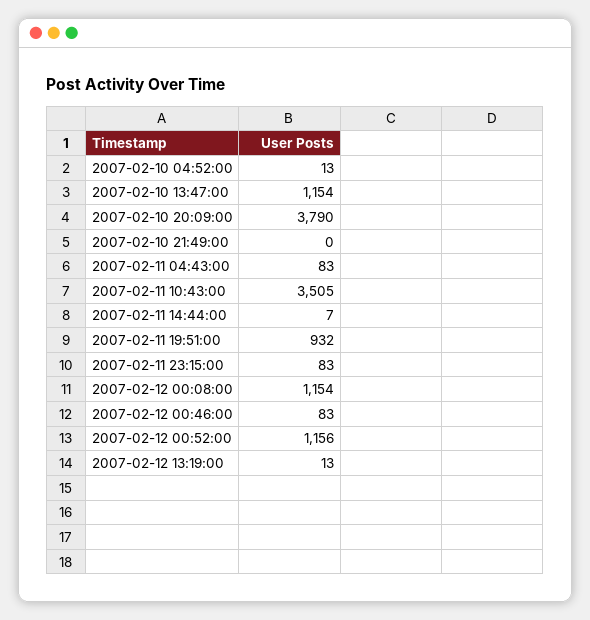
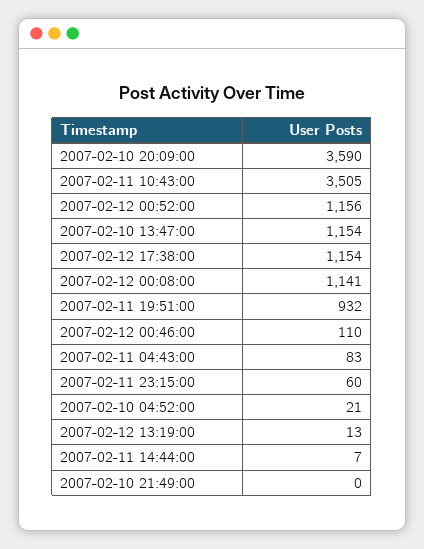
2007-02-10 04:52:00: 13 -> 21
2007-02-10 20:09:00: 3790 -> 3590
2007-02-11 23:15:00: 83 -> 60
2007-02-12 00:08:00: 1154 -> 1141
2007-02-12 00:46:00: 83 -> 110
2007-02-12 17:38:00: none -> 1154

